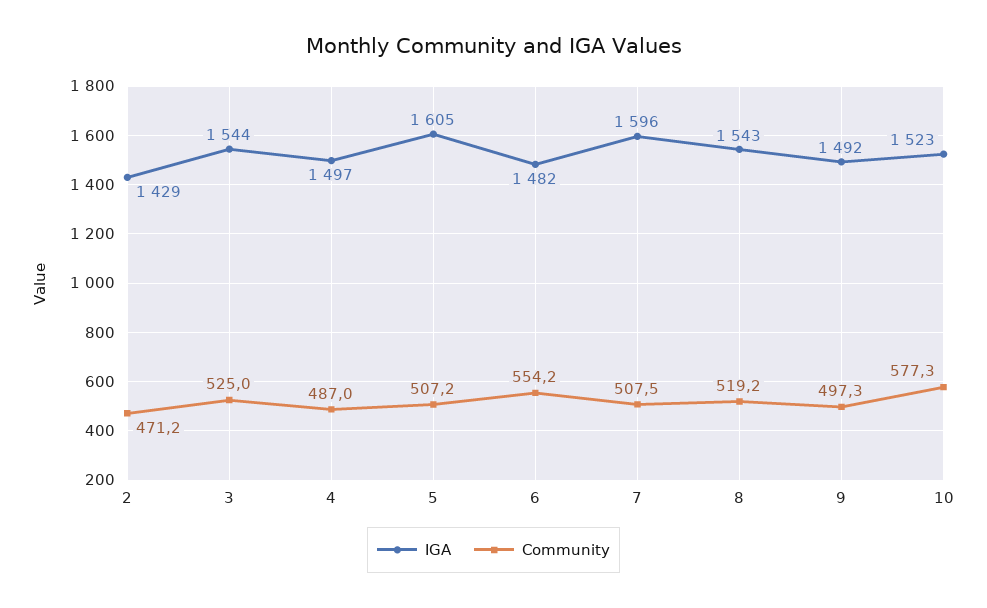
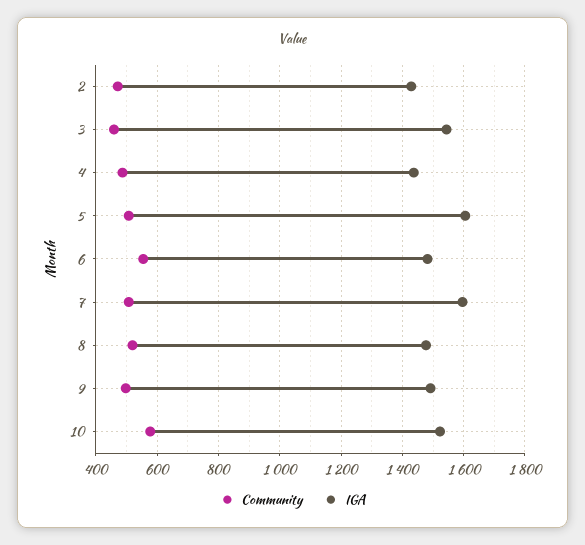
Community, 3: 525 -> 460
IGA, 4: 1497 -> 1440
IGA, 8: 1543 -> 1480

